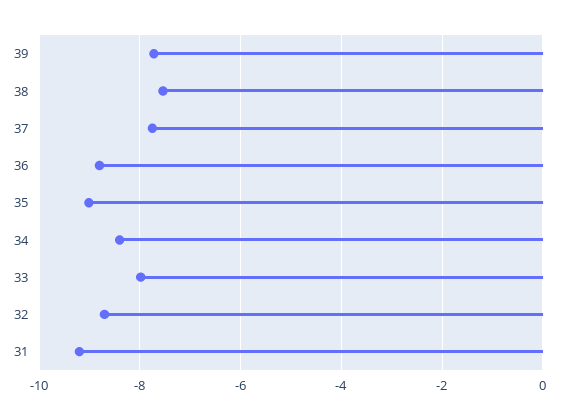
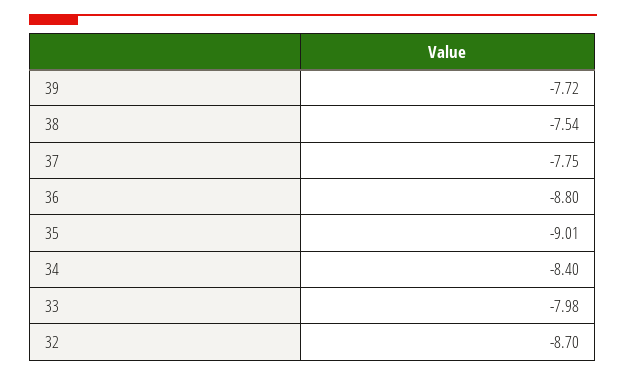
31: -9.2 -> none

